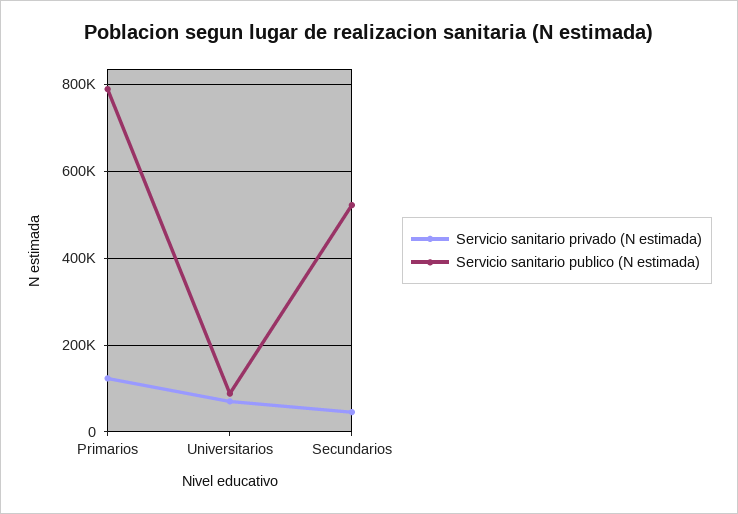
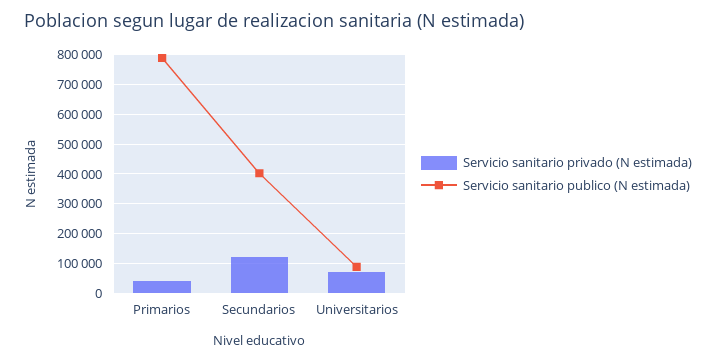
Servicio sanitario privado (N estimada), Primarios: 120000 -> 50000
Servicio sanitario privado (N estimada), Secundarios: 40000 -> 125000
Servicio sanitario publico (N estimada), Secundarios: 520000 -> 400000

